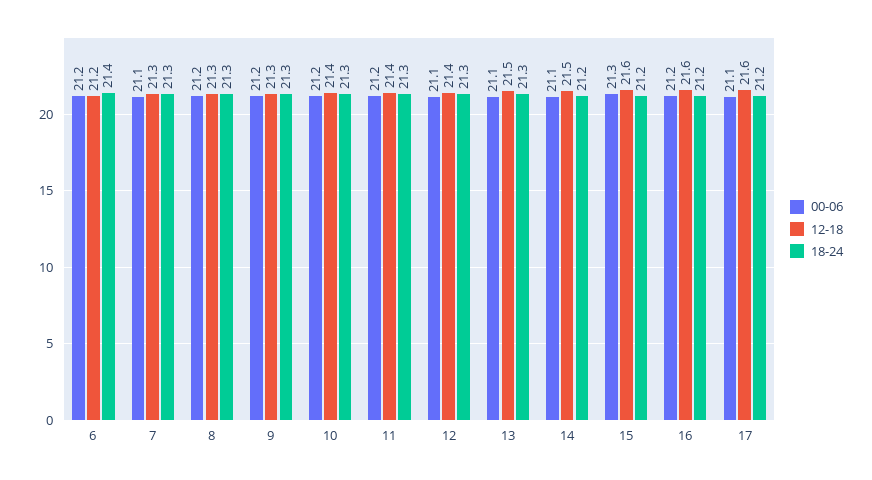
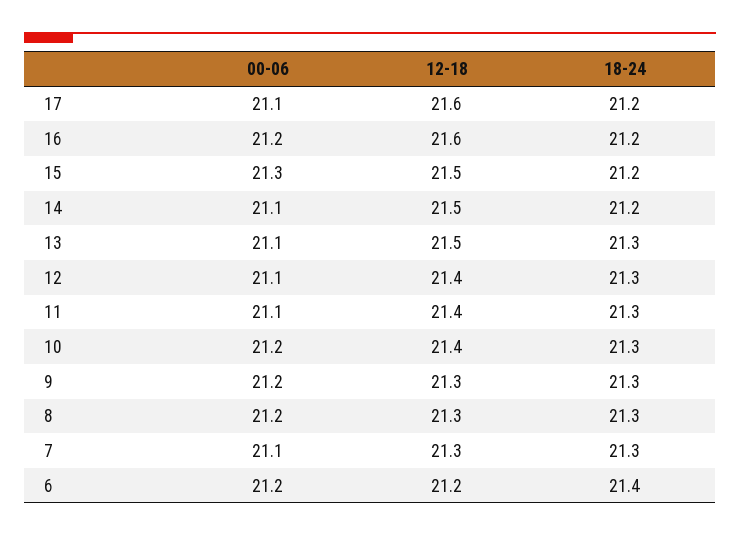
00-06, 11: 21.2 -> 21.1
12-18, 15: 21.6 -> 21.5

